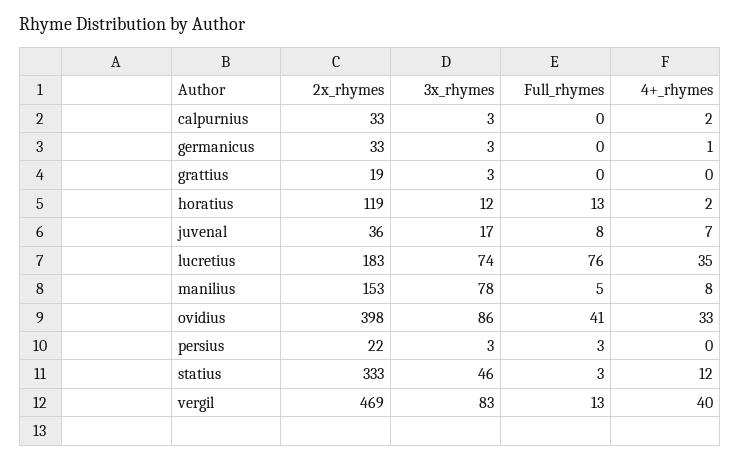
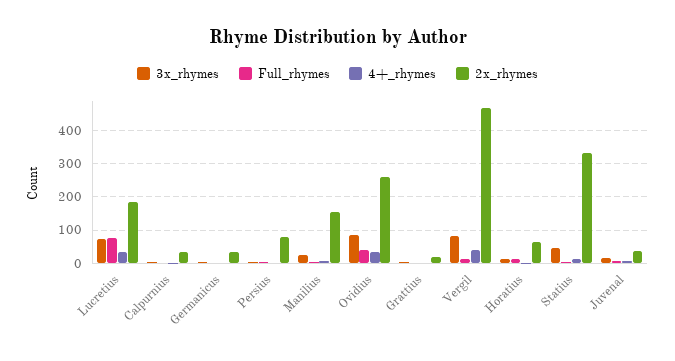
2x_rhymes, horatius: 119 -> 60
3x_rhymes, manilius: 78 -> 20
2x_rhymes, ovidius: 398 -> 260
2x_rhymes, persius: 22 -> 80

